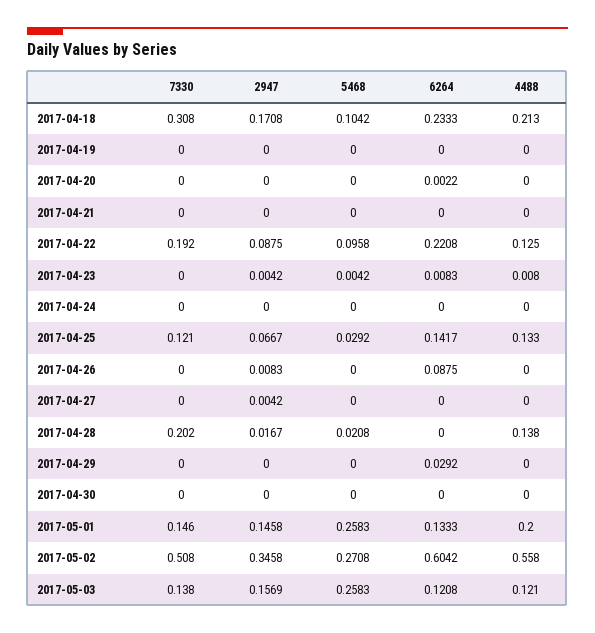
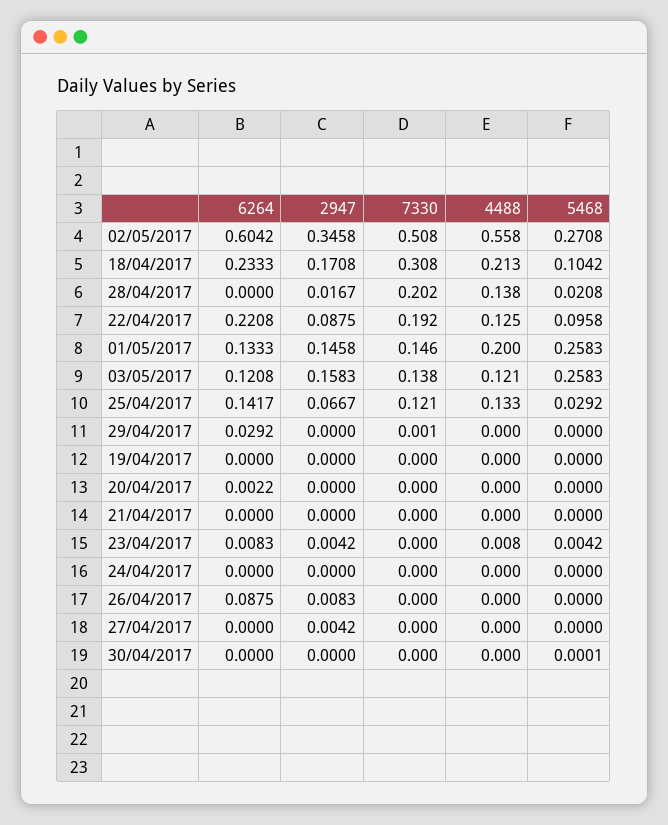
7330, 2017-04-29: 0 -> 0.001
5468, 2017-04-30: 0 -> 0.0001
2947, 2017-05-03: 0.1569 -> 0.1583

